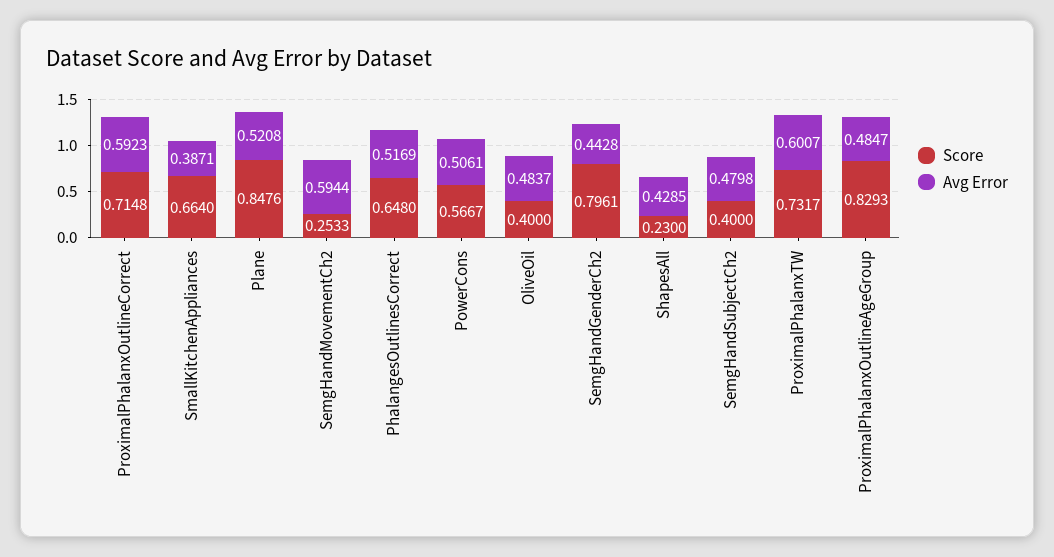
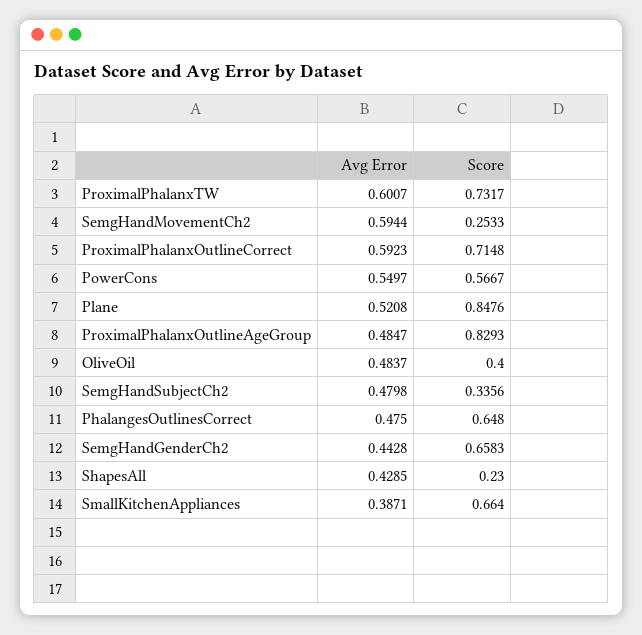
Avg Error, PhalangesOutlinesCorrect: 0.5169 -> 0.475
Avg Error, PowerCons: 0.5061 -> 0.5497
Score, SemgHandGenderCh2: 0.7961 -> 0.6583
Score, SemgHandSubjectCh2: 0.4 -> 0.3356

